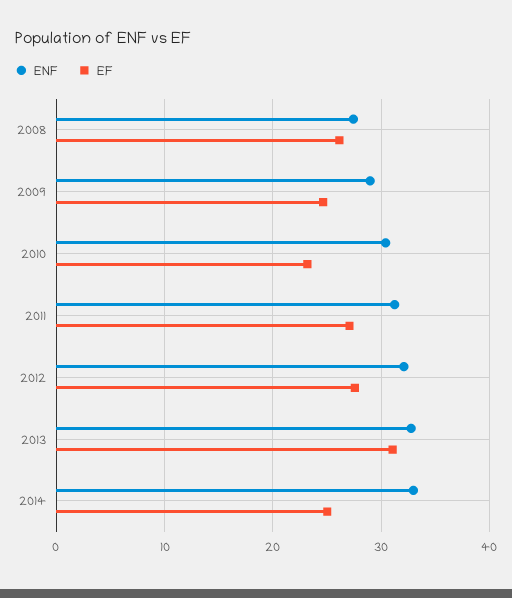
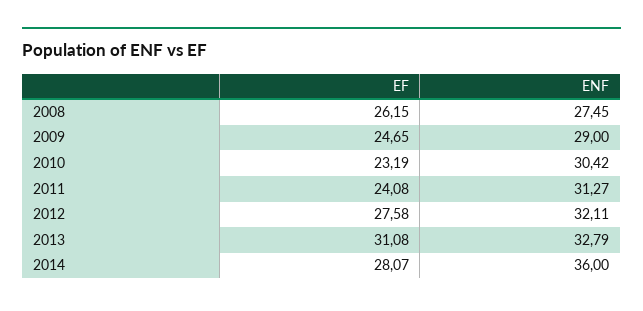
EF, 2011: 27 -> 24.08
ENF, 2014: 33 -> 36
EF, 2014: 25 -> 28.07

